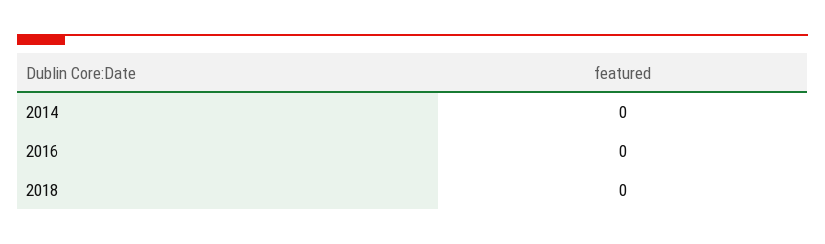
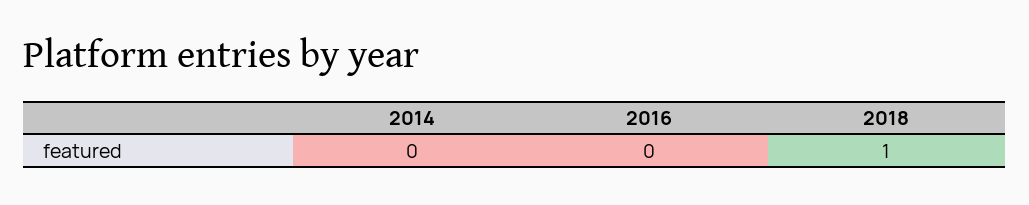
2018: 0 -> 1

